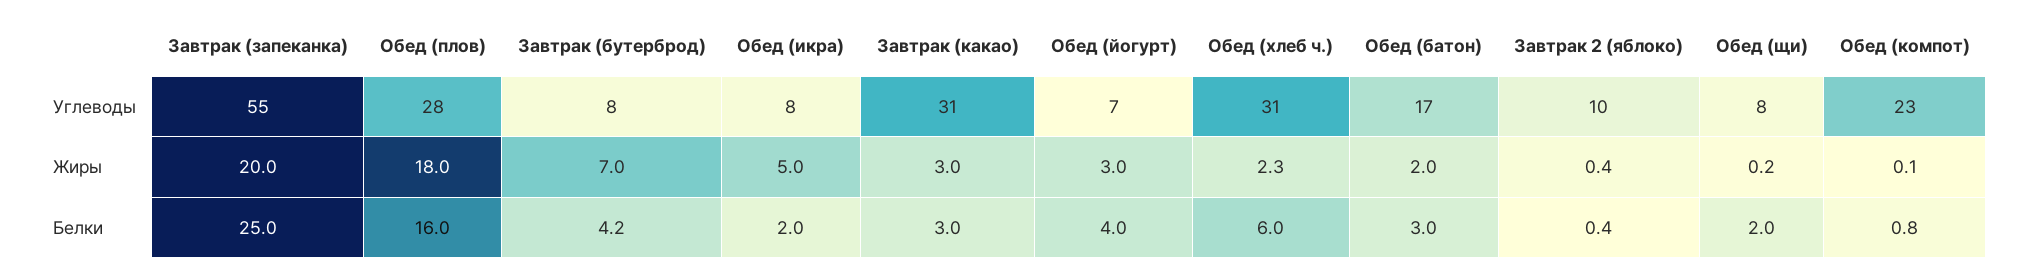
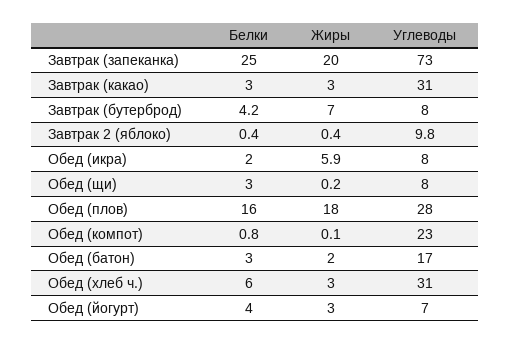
Завтрак (запеканка), Углеводы: 55 -> 73
Обед (икра), Жиры: 5 -> 5.9
Обед (хлеб ч.), Жиры: 2.3 -> 3
Обед (щи), Белки: 2 -> 3

